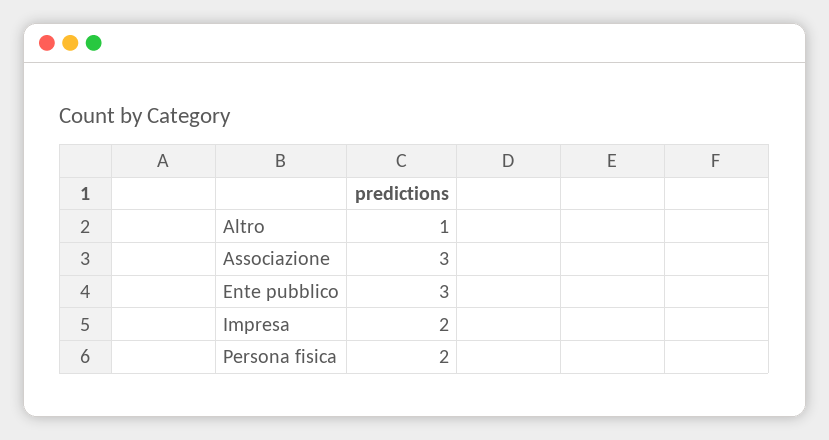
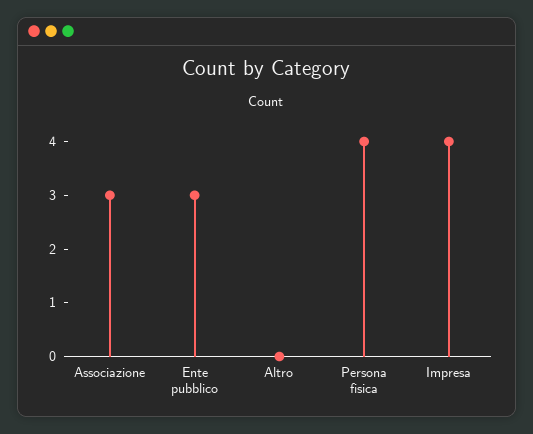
Altro: 1 -> 0
Impresa: 2 -> 4
Persona fisica: 2 -> 4

